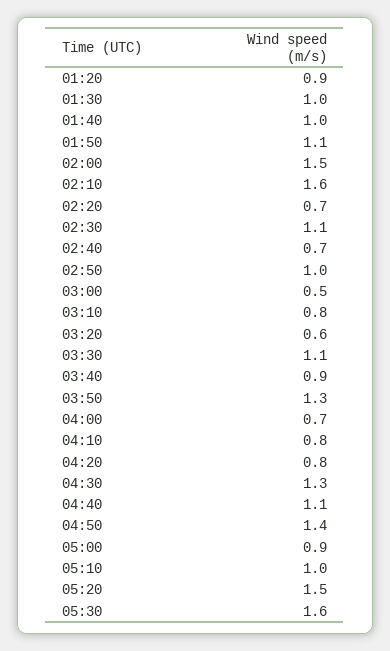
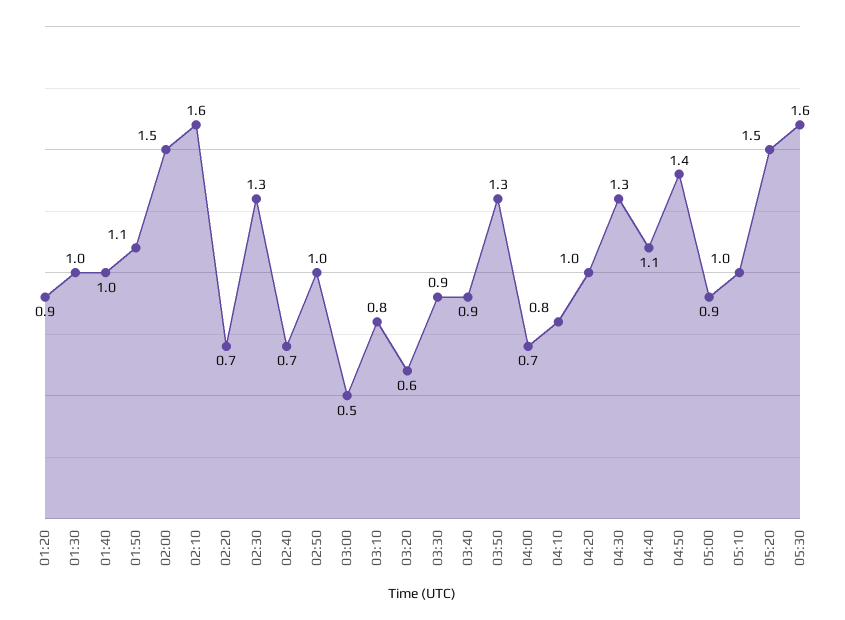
02:30: 1.1 -> 1.3
03:30: 1.1 -> 0.9
04:20: 0.8 -> 1

